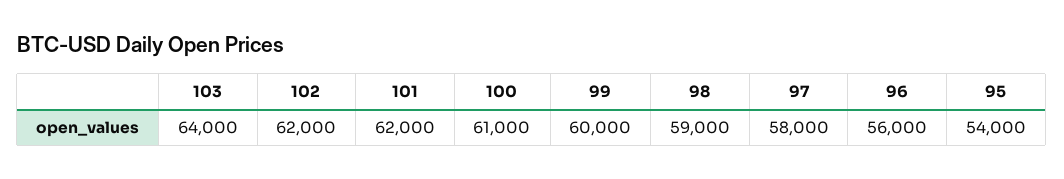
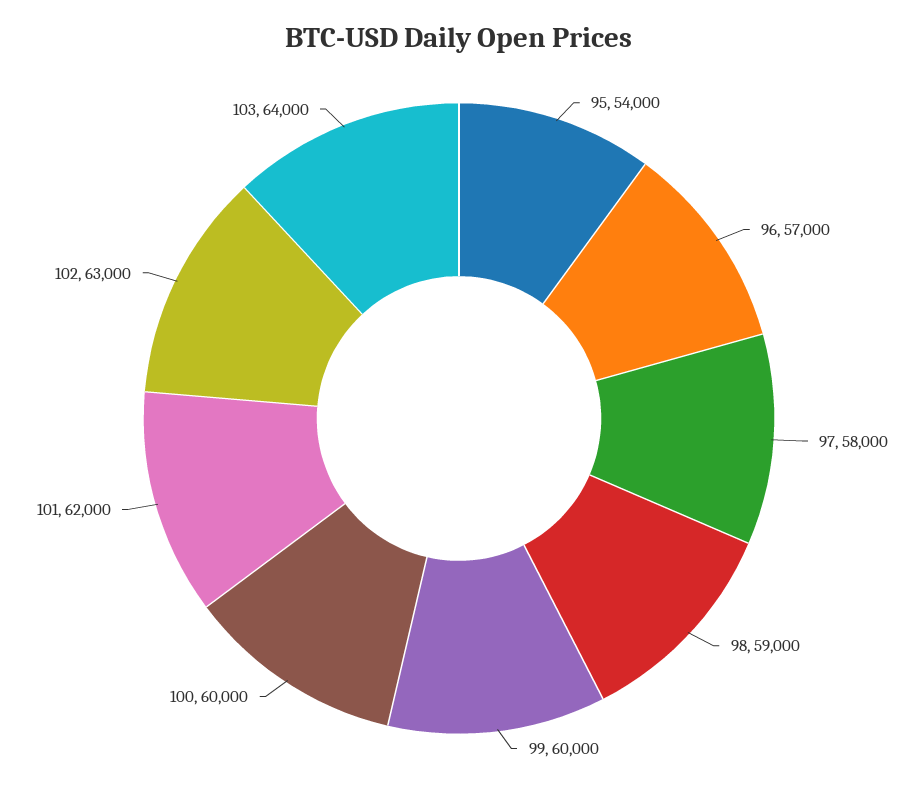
102: 62000 -> 63000
100: 61000 -> 60000
96: 56000 -> 57000

